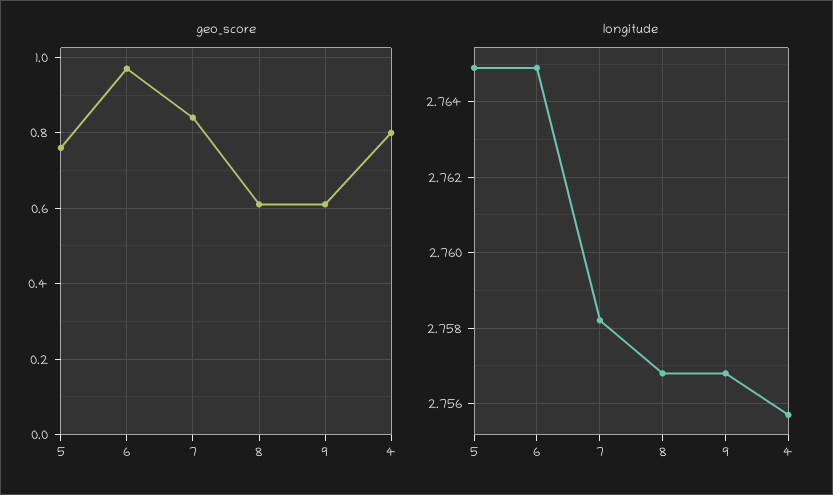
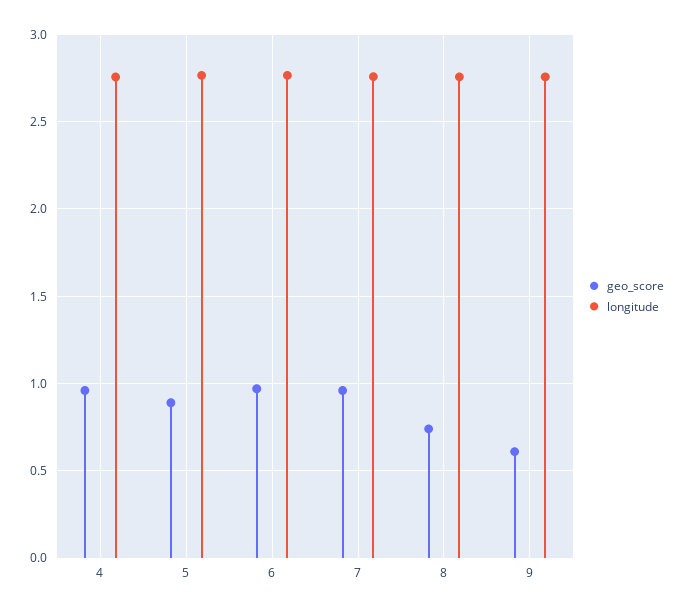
geo_score, 5: 0.75 -> 0.9
geo_score, 7: 0.85 -> 0.95
geo_score, 8: 0.6 -> 0.75
geo_score, 4: 0.8 -> 0.95

